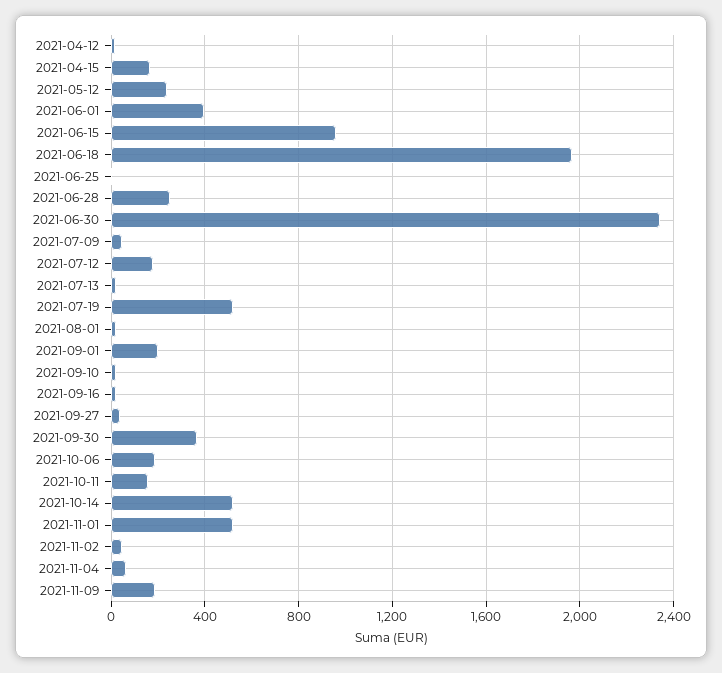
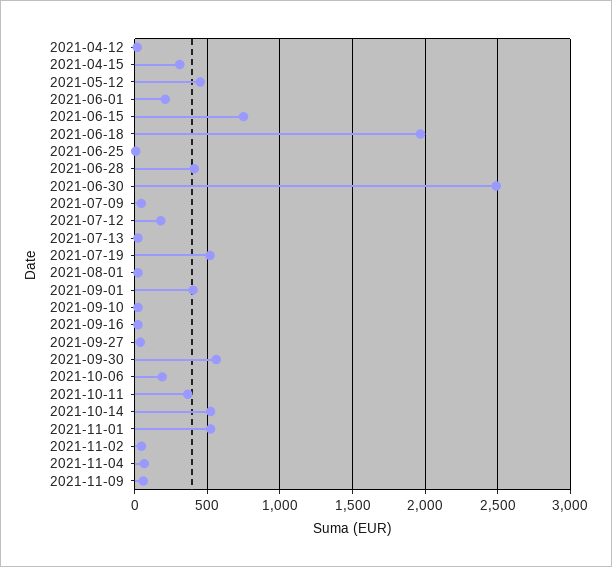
2021-04-15: 150 -> 300
2021-05-12: 250 -> 450
2021-06-01: 400 -> 200
2021-06-15: 950 -> 750
2021-06-28: 250 -> 400
2021-06-30: 2350 -> 2500
2021-09-01: 200 -> 400
2021-09-30: 350 -> 550
2021-10-11: 150 -> 350
2021-11-09: 200 -> 50

